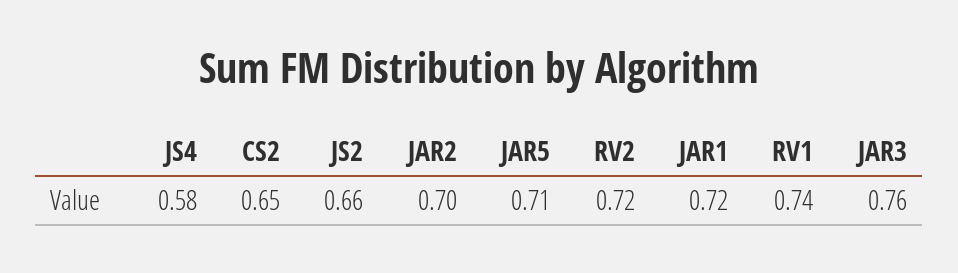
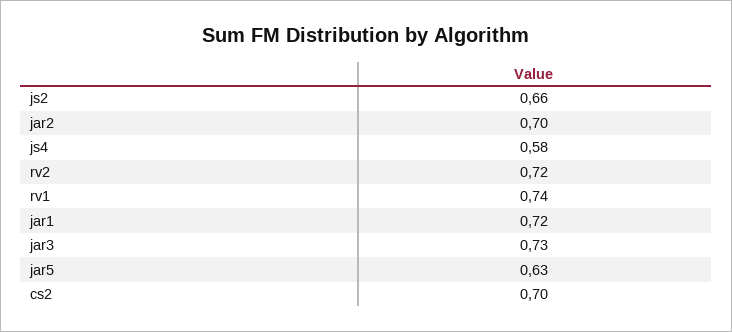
CS2: 0.65 -> 0.7
JAR5: 0.71 -> 0.63
JAR3: 0.76 -> 0.73

